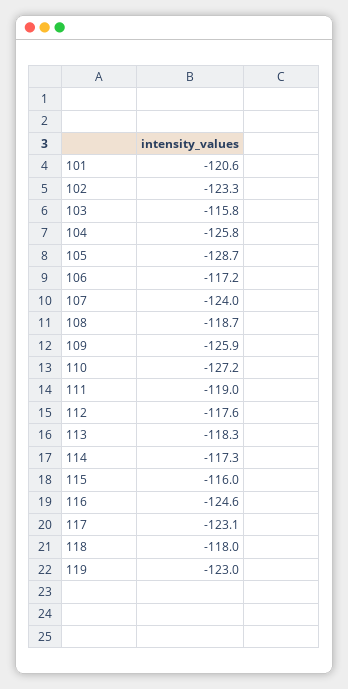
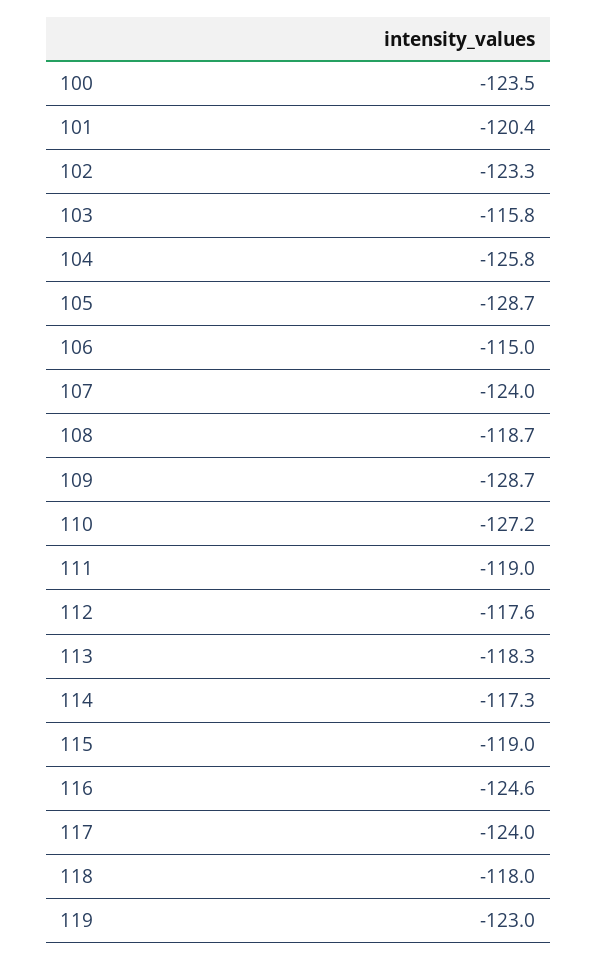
101: -120.6 -> -120.4
106: -117.2 -> -115
109: -125.9 -> -128.7
115: -116 -> -119
117: -123.1 -> -124
100: none -> -123.5

